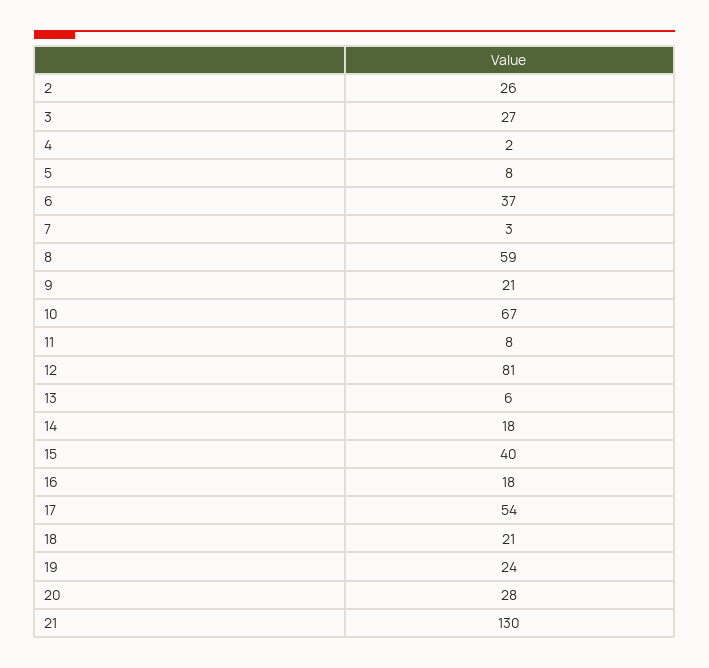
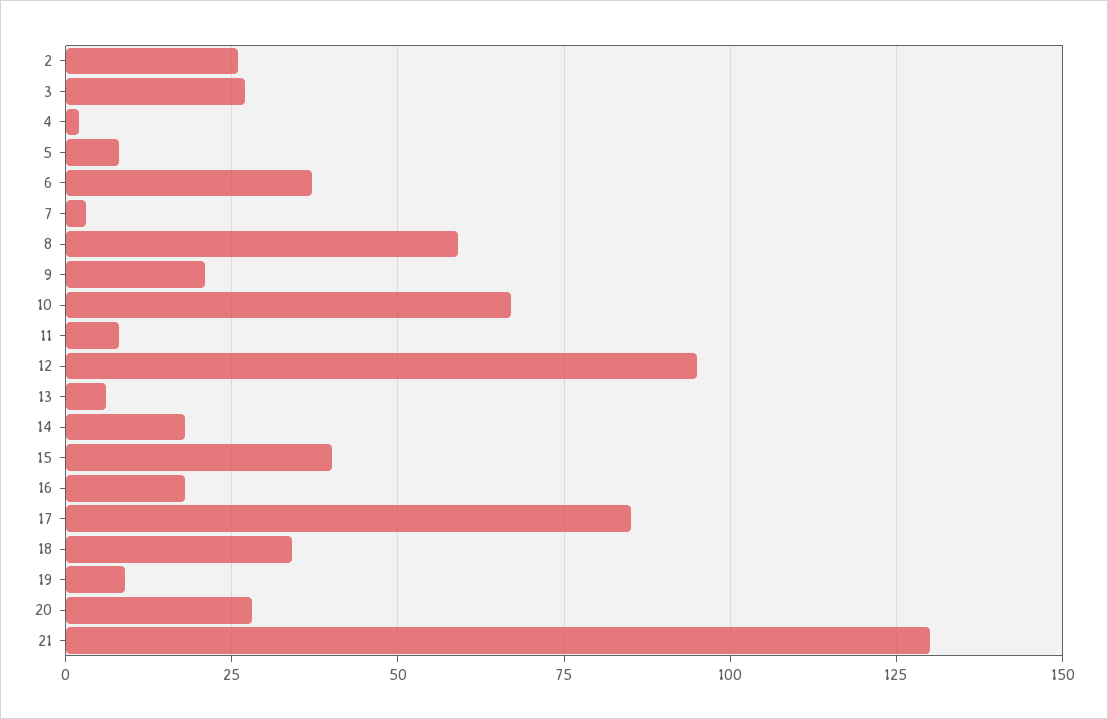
12: 81 -> 95
17: 54 -> 85
18: 21 -> 35
19: 24 -> 10

